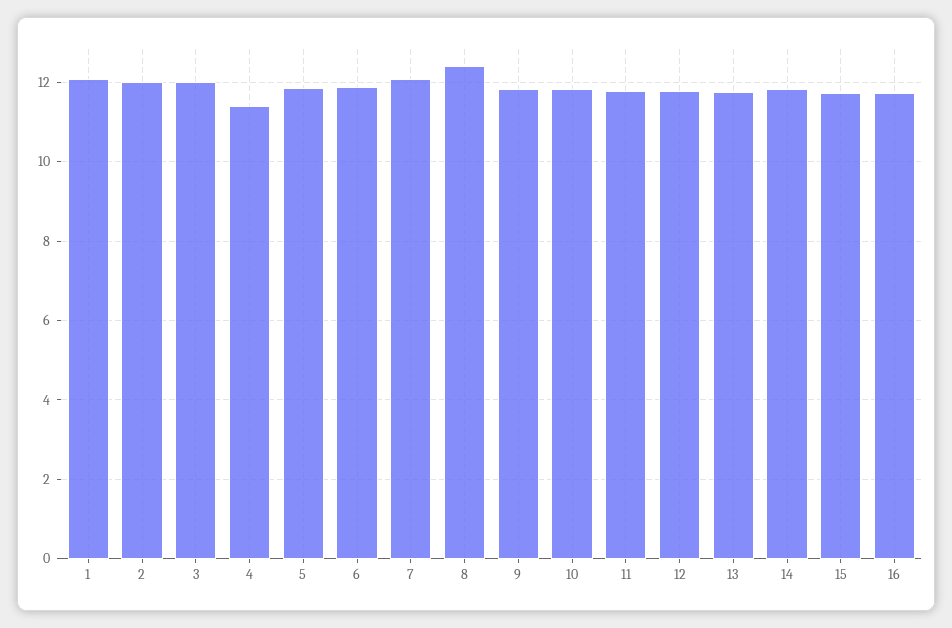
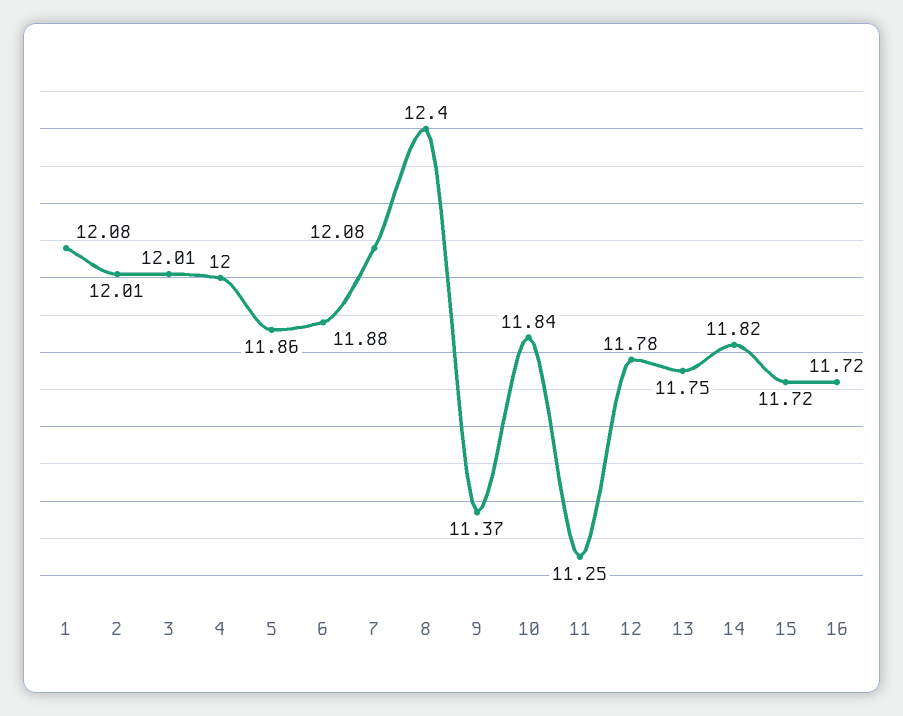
4: 11.4 -> 12
9: 11.8 -> 11.37
11: 11.8 -> 11.25

